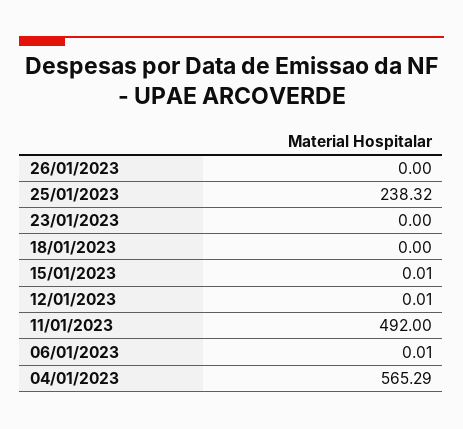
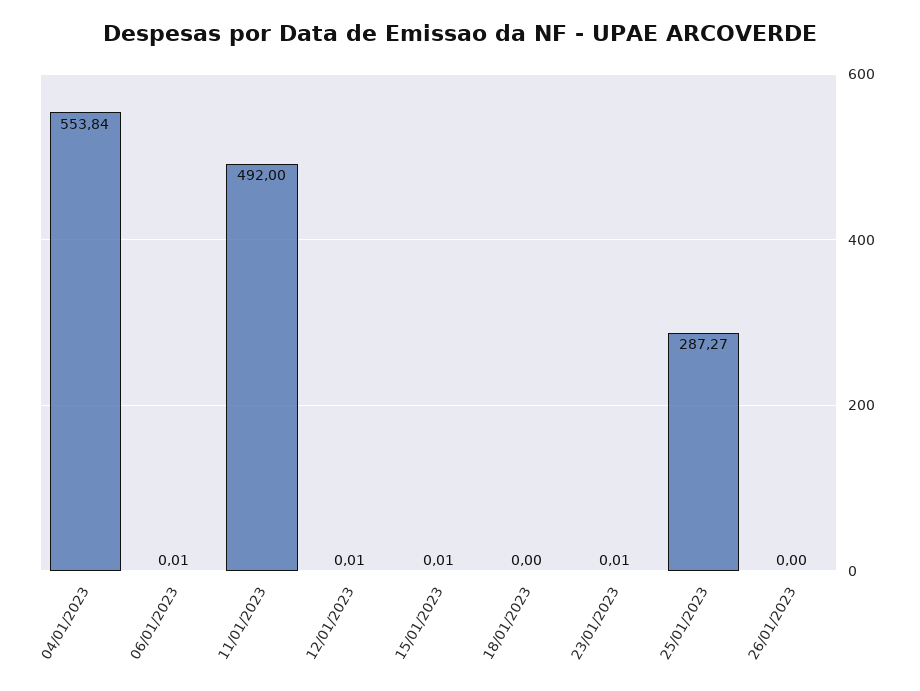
25/01/2023: 238.32 -> 287.27
23/01/2023: 0 -> 0.01
04/01/2023: 565.29 -> 553.84

